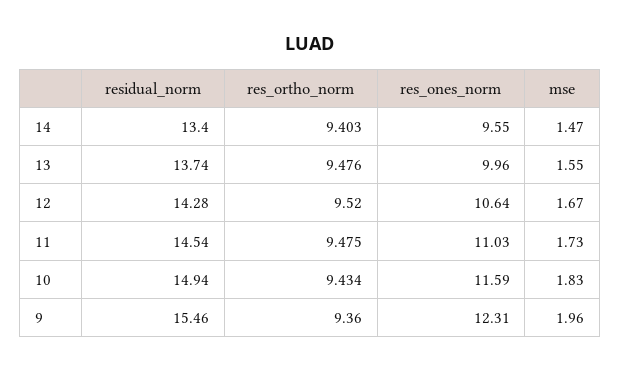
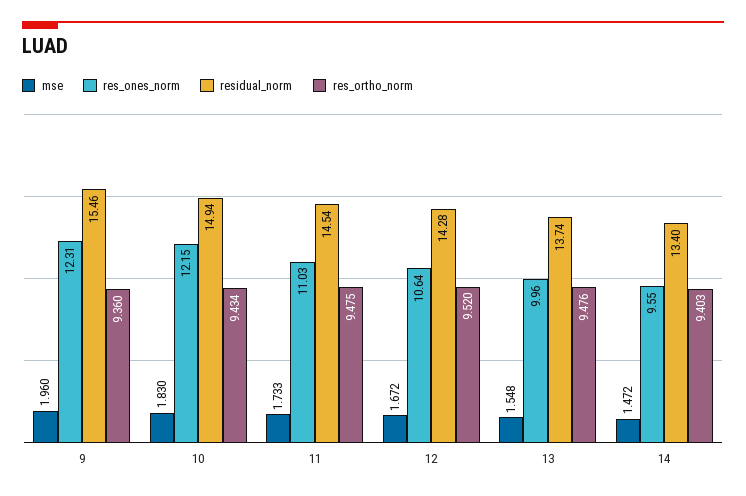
res_ones_norm, 10: 11.59 -> 12.15

